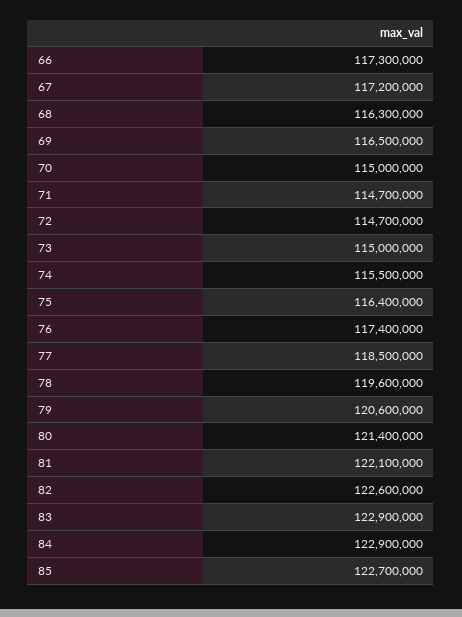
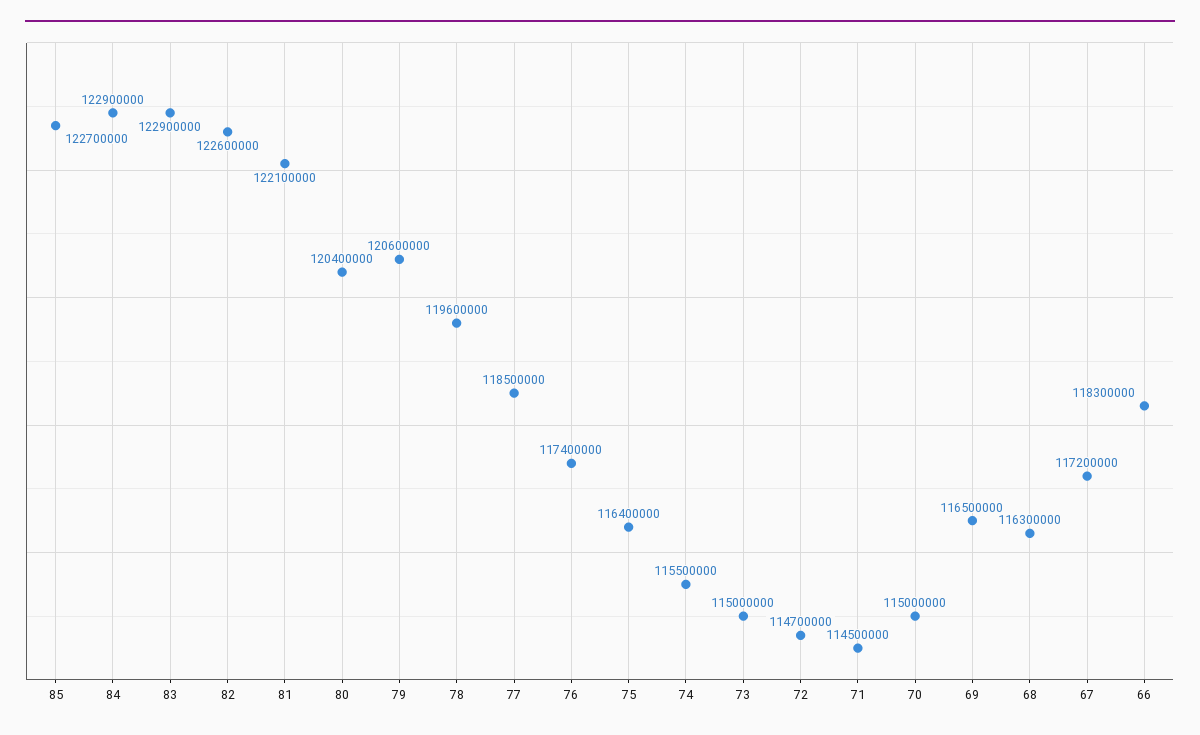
66: 117300000 -> 118300000
71: 114700000 -> 114500000
80: 121400000 -> 120400000

